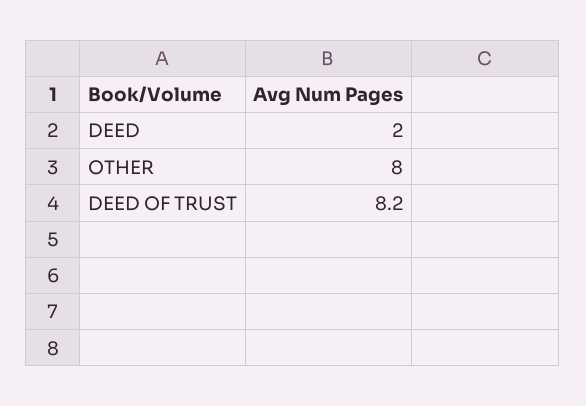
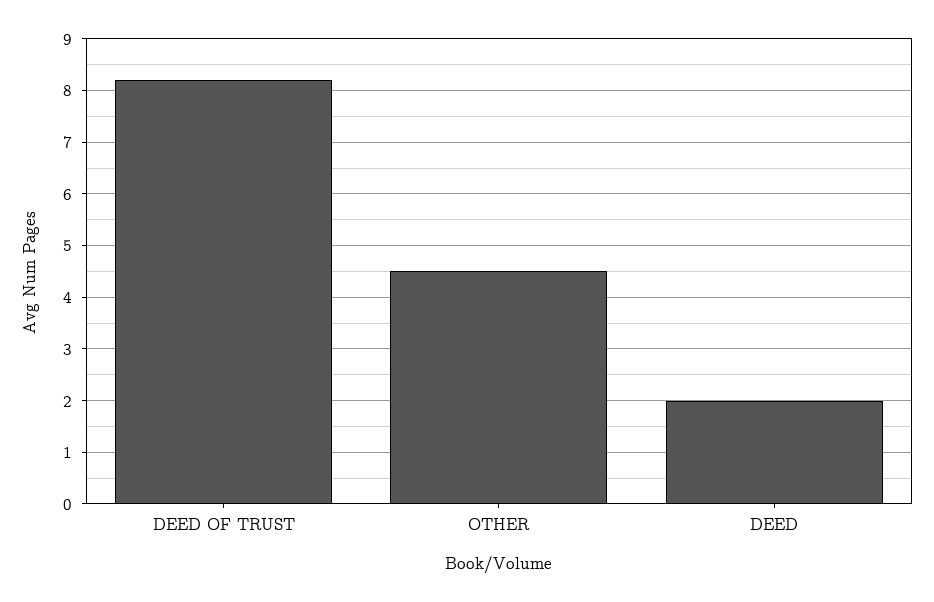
OTHER: 8 -> 4.5

